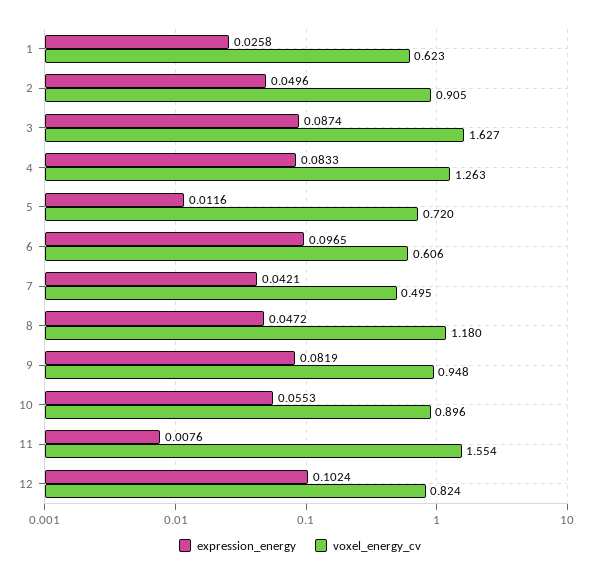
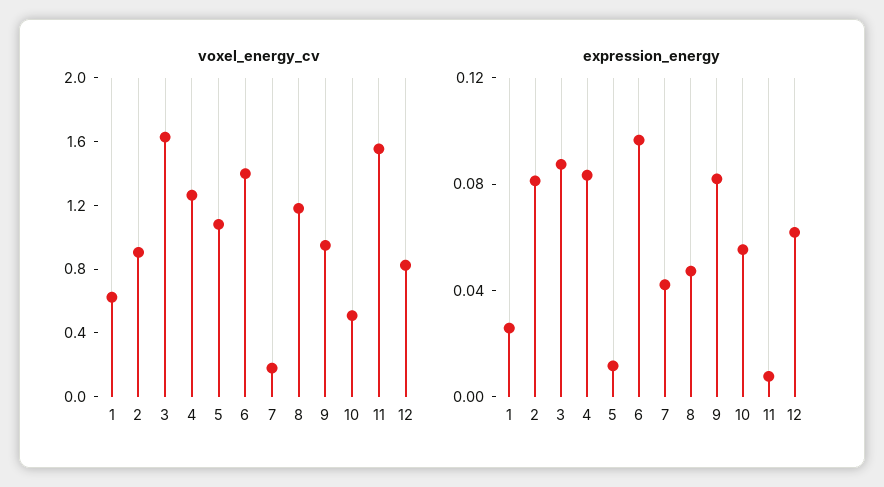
expression_energy, 2: 0.0496 -> 0.08
voxel_energy_cv, 5: 0.72 -> 1.1
voxel_energy_cv, 6: 0.606 -> 1.4
voxel_energy_cv, 7: 0.495 -> 0.2
voxel_energy_cv, 10: 0.896 -> 0.5
expression_energy, 12: 0.1024 -> 0.06

